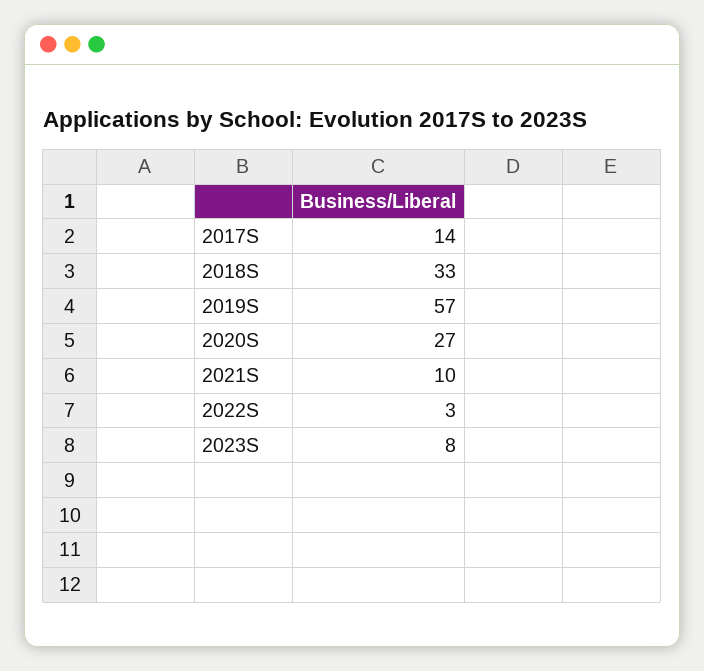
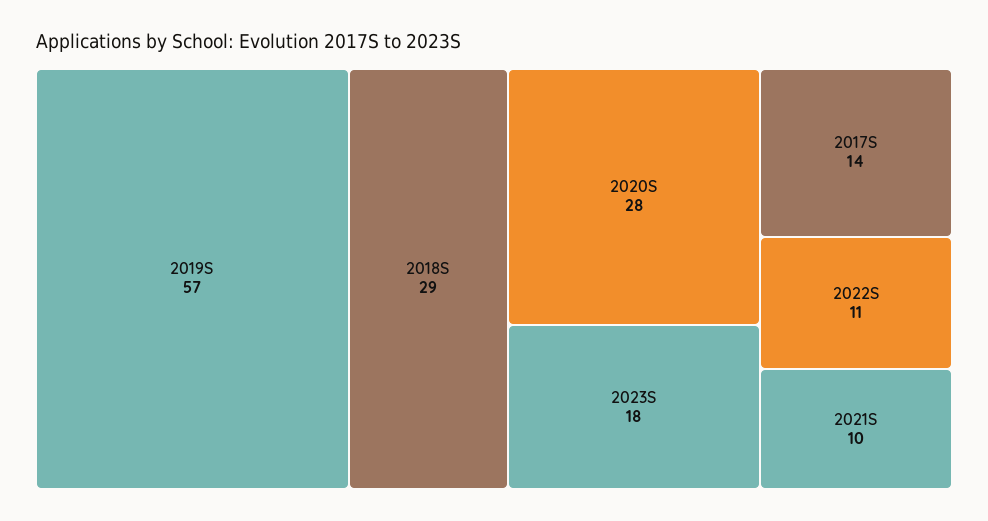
2018S: 33 -> 29
2020S: 27 -> 28
2022S: 3 -> 11
2023S: 8 -> 18

